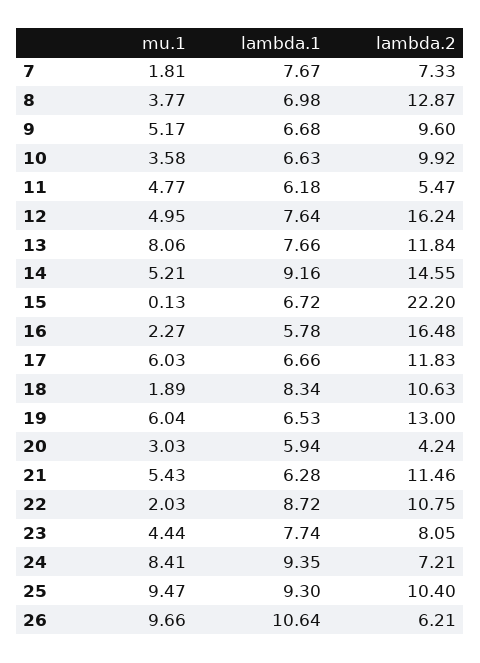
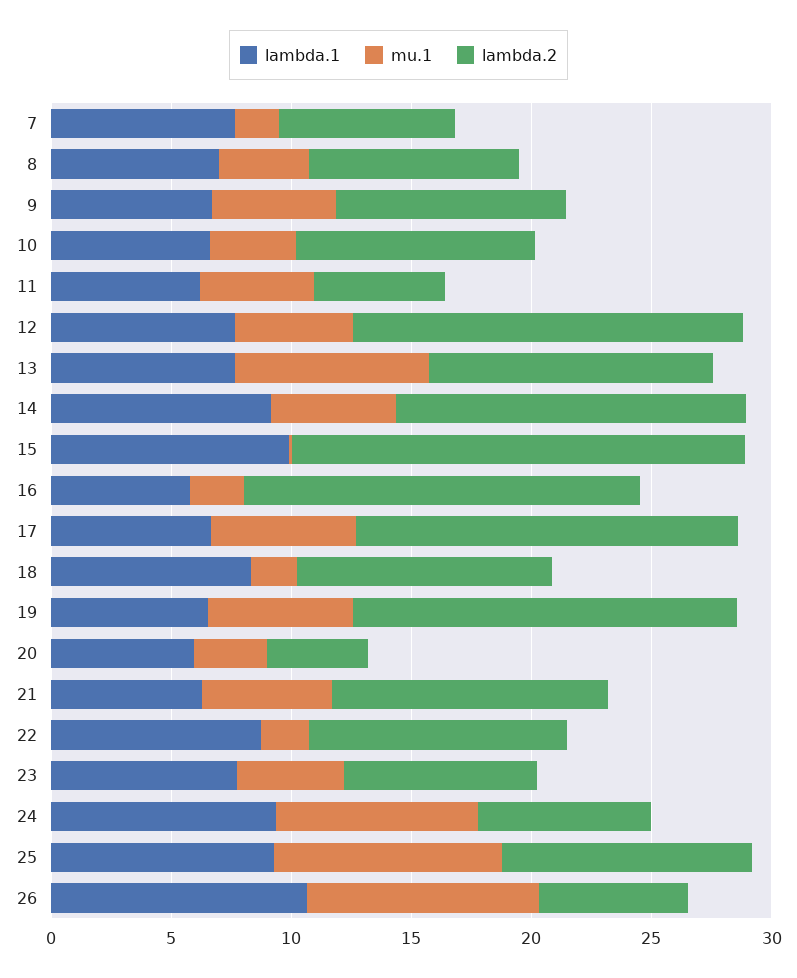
lambda.2, 8: 12.87 -> 9
lambda.1, 15: 6.72 -> 10
lambda.2, 15: 22.2 -> 19
lambda.2, 17: 11.83 -> 16
lambda.2, 19: 13 -> 16

